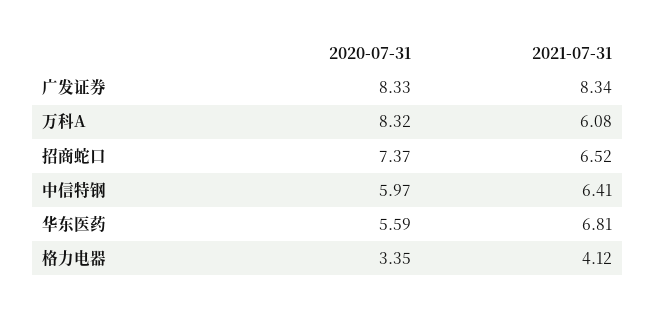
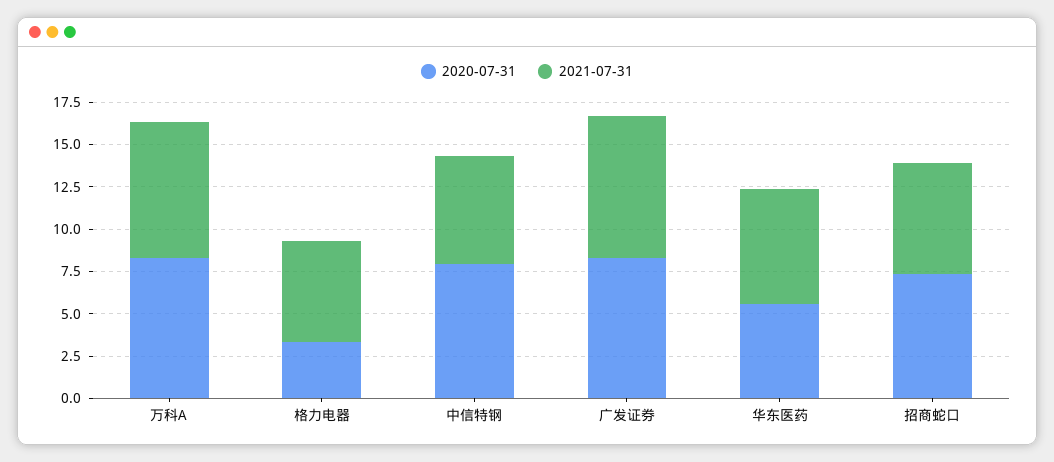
2021-07-31, 万科A: 6.08 -> 8
2020-07-31, 中信特钢: 5.97 -> 8
2021-07-31, 格力电器: 4.12 -> 6

